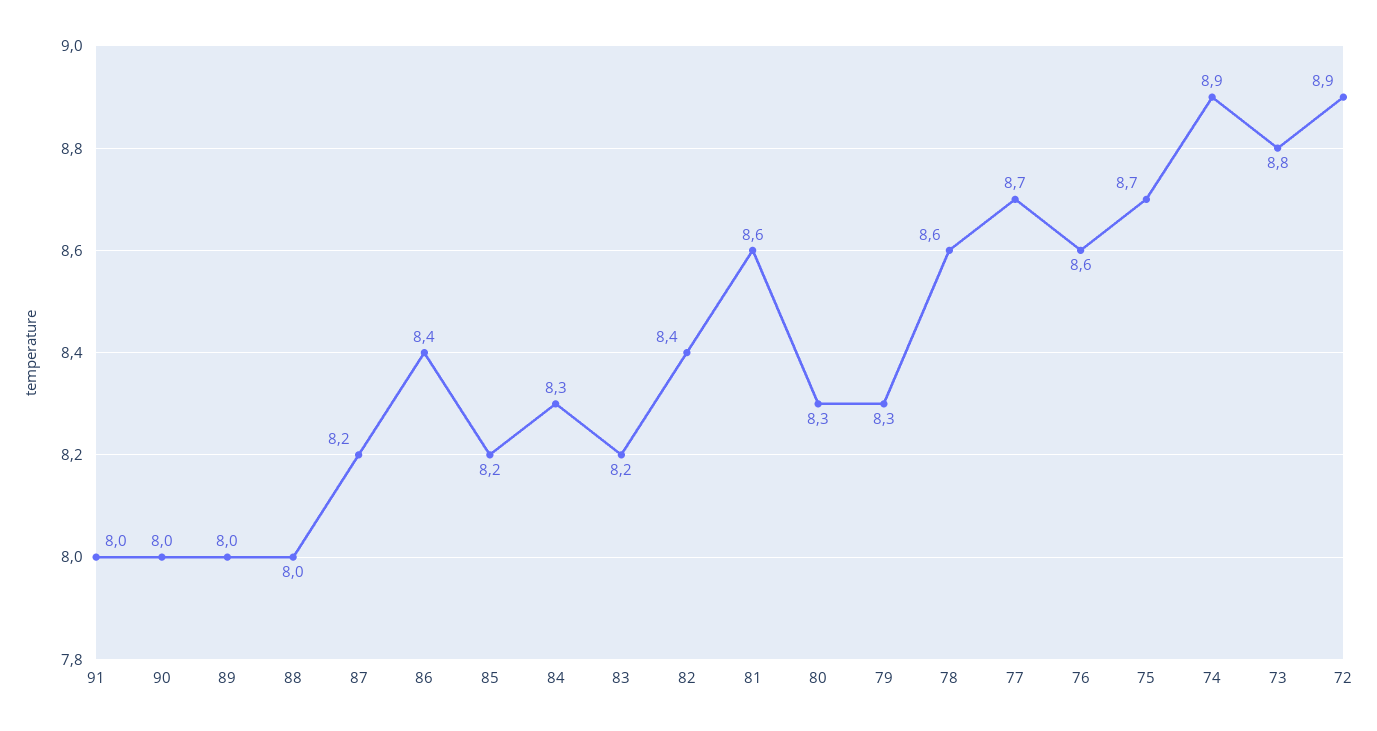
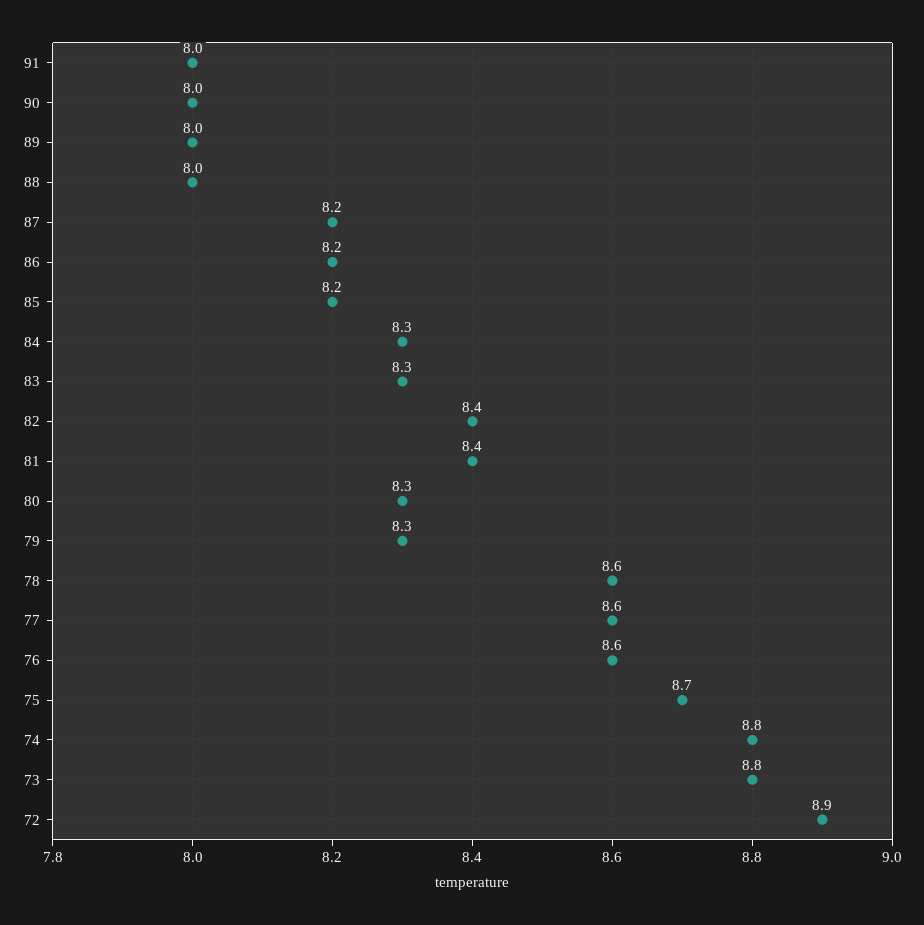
86: 8.4 -> 8.2
83: 8.2 -> 8.3
81: 8.6 -> 8.4
77: 8.7 -> 8.6
74: 8.9 -> 8.8

